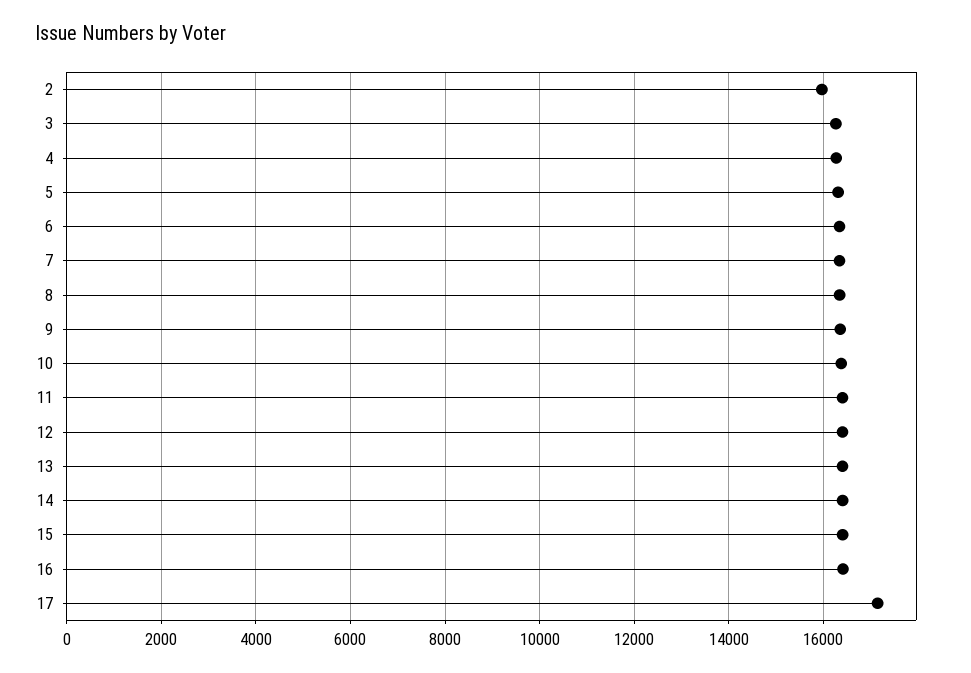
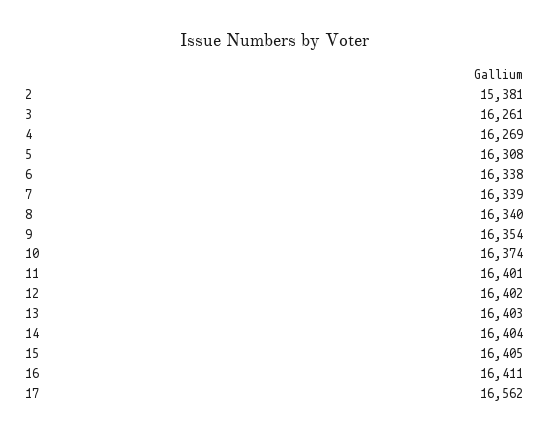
2: 16000 -> 15381
17: 17200 -> 16562

